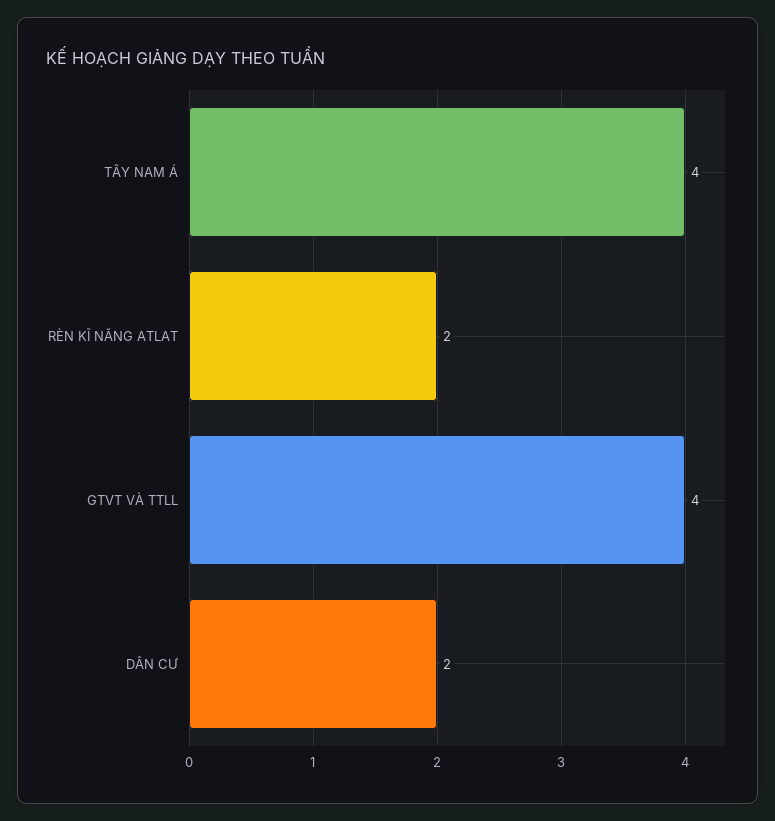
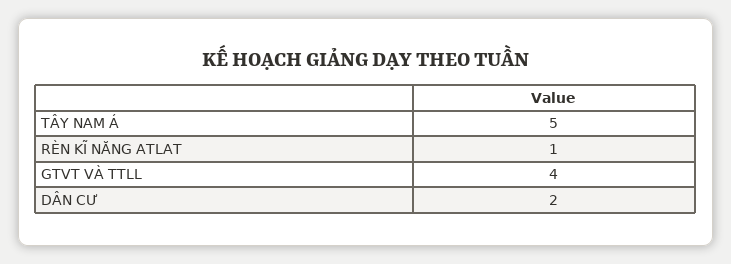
TÂY NAM Á: 4 -> 5
RÈN KĨ NĂNG ATLAT: 2 -> 1

